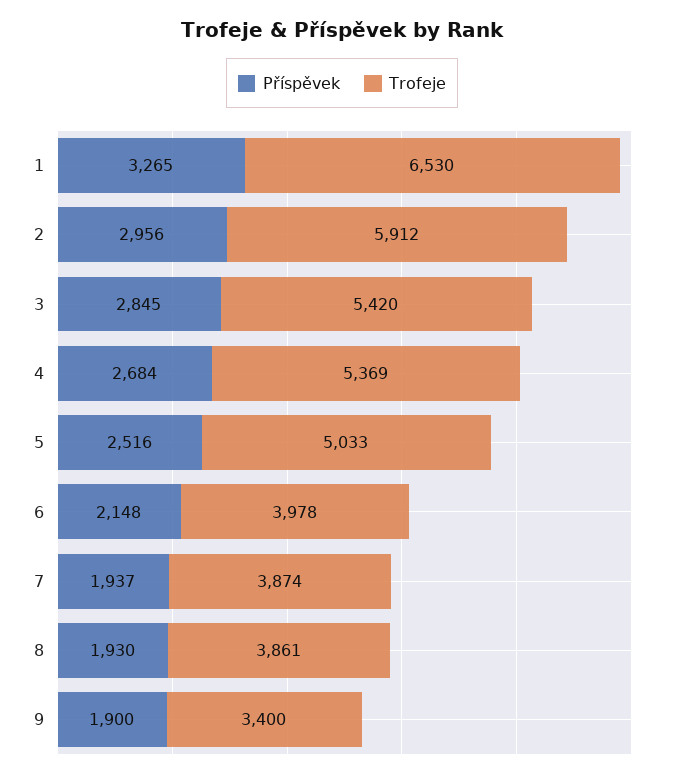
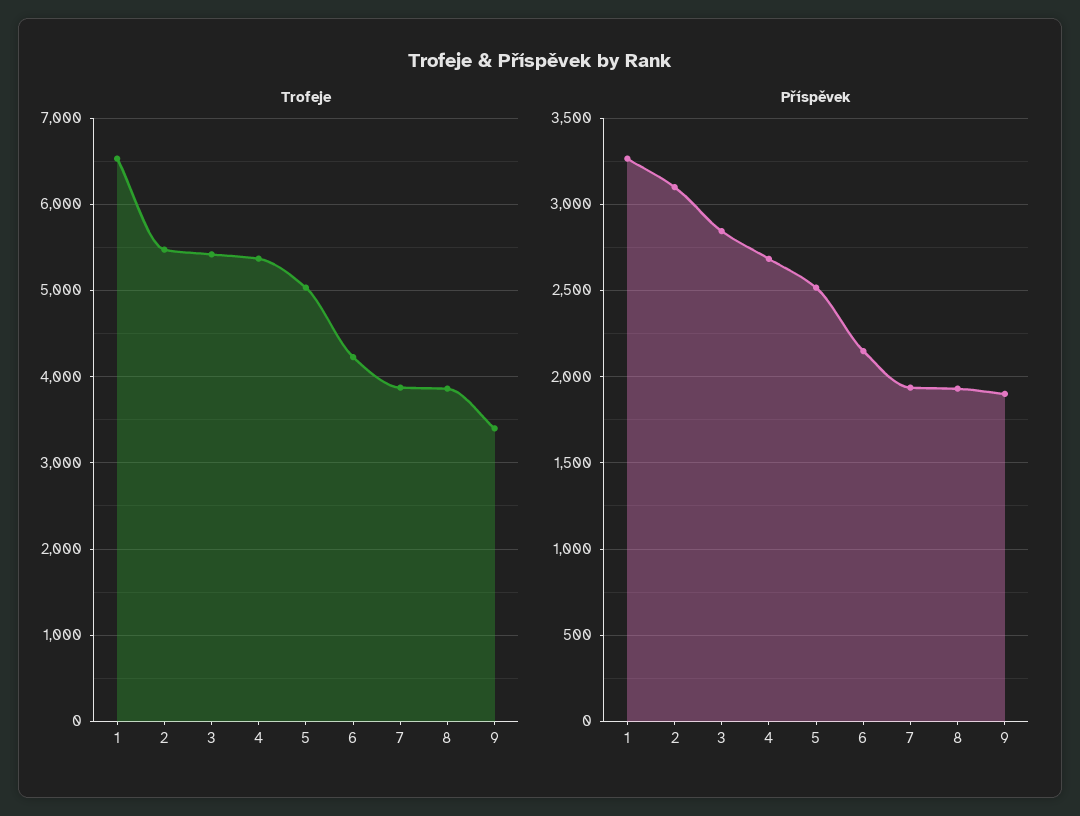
Příspěvek, 2: 2956 -> 3100
Trofeje, 2: 5912 -> 5500
Trofeje, 6: 3978 -> 4200

